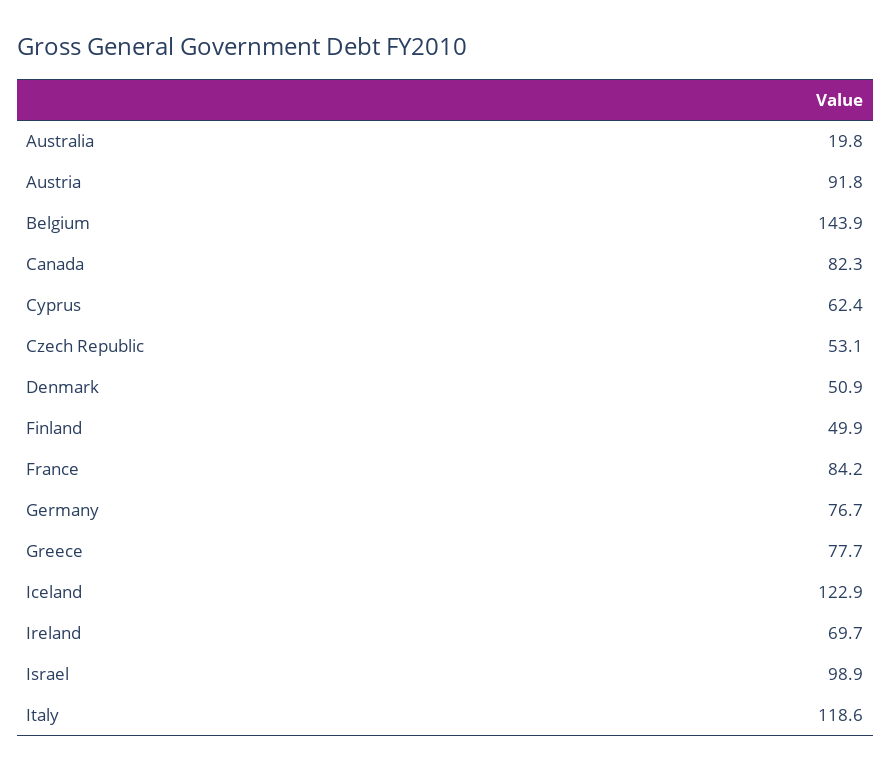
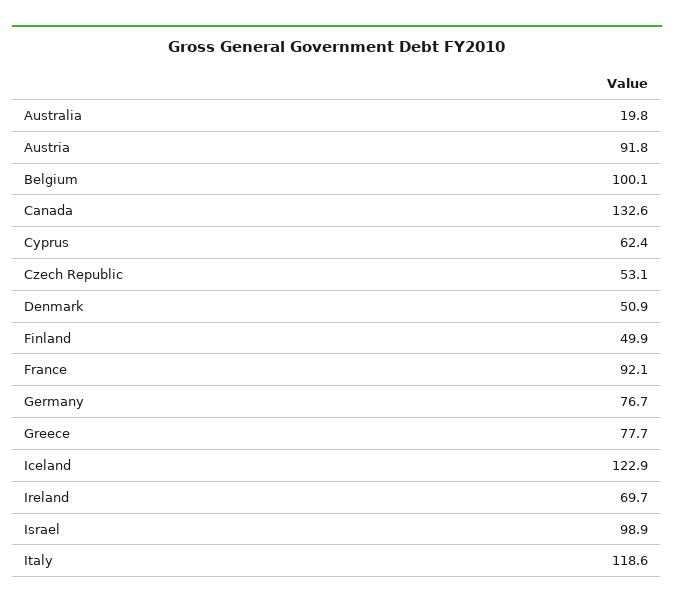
Belgium: 143.9 -> 100.1
Canada: 82.3 -> 132.6
France: 84.2 -> 92.1

